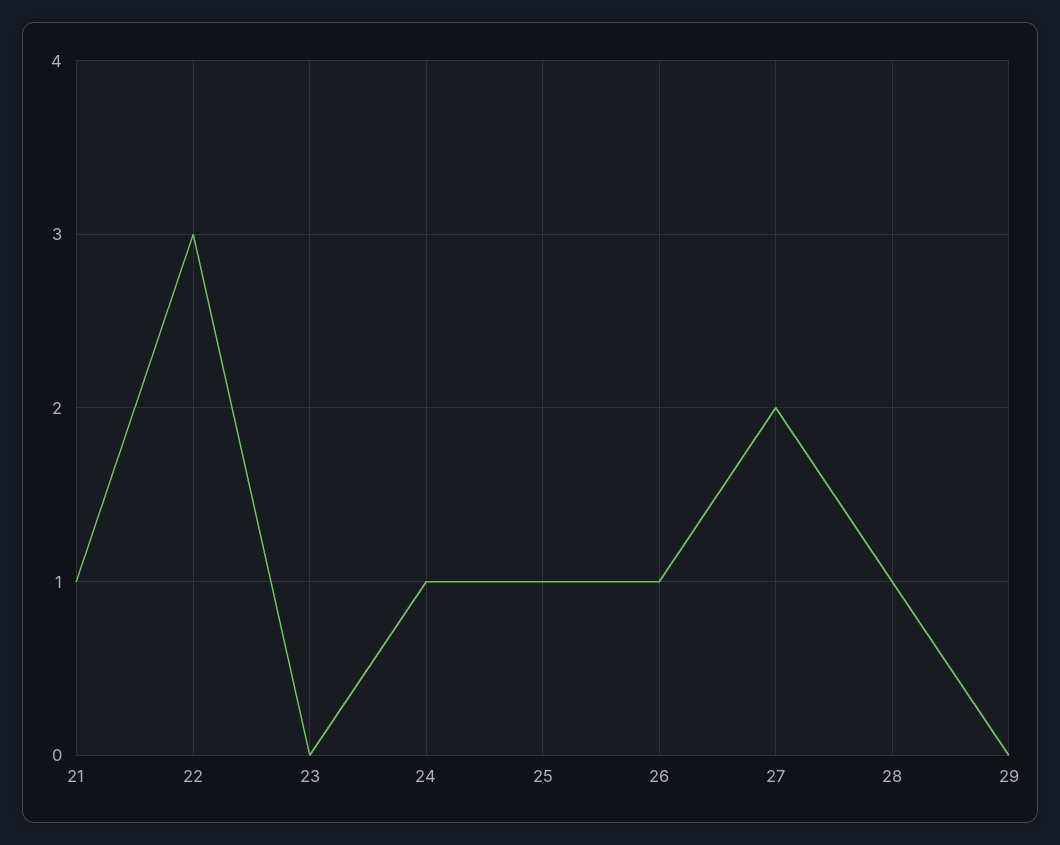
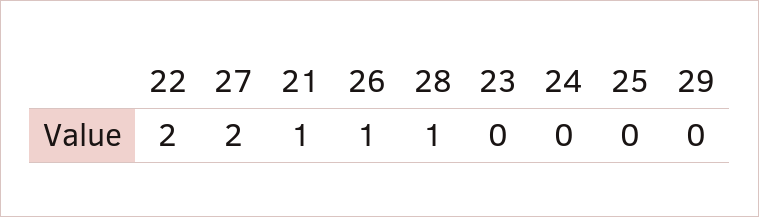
22: 3 -> 2
24: 1 -> 0
25: 1 -> 0

